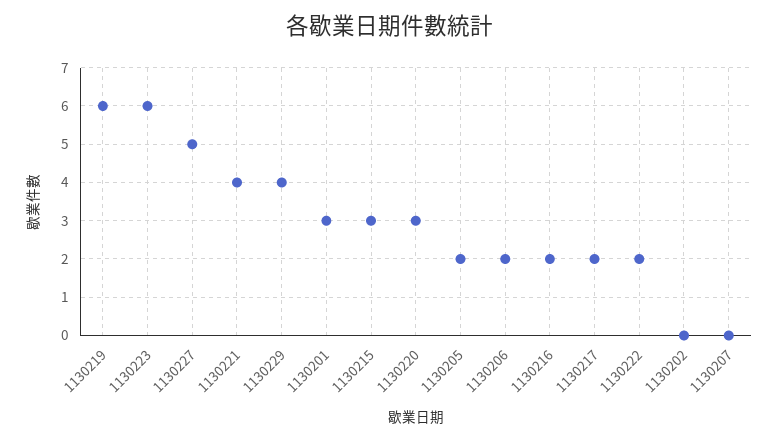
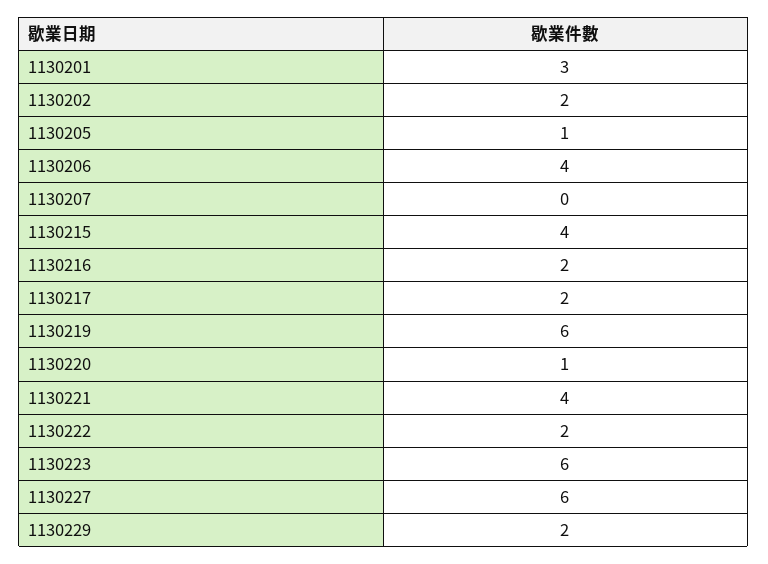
1130227: 5 -> 6
1130229: 4 -> 2
1130215: 3 -> 4
1130220: 3 -> 1
1130205: 2 -> 1
1130206: 2 -> 4
1130202: 0 -> 2

